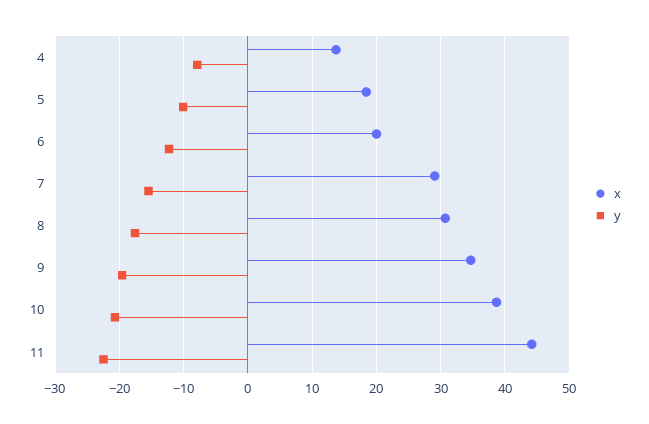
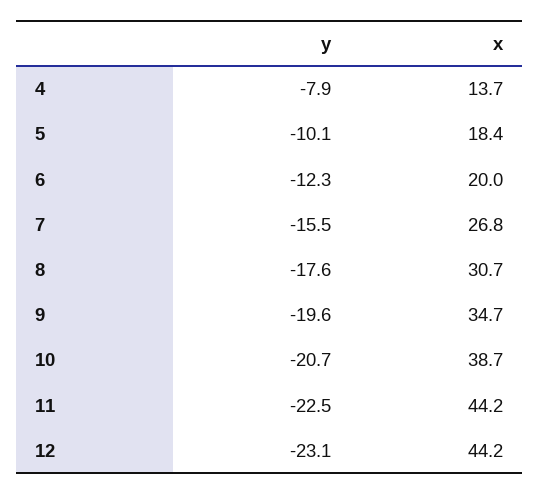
x, 7: 29 -> 26.8
y, 12: none -> -23.1
x, 12: none -> 44.2

